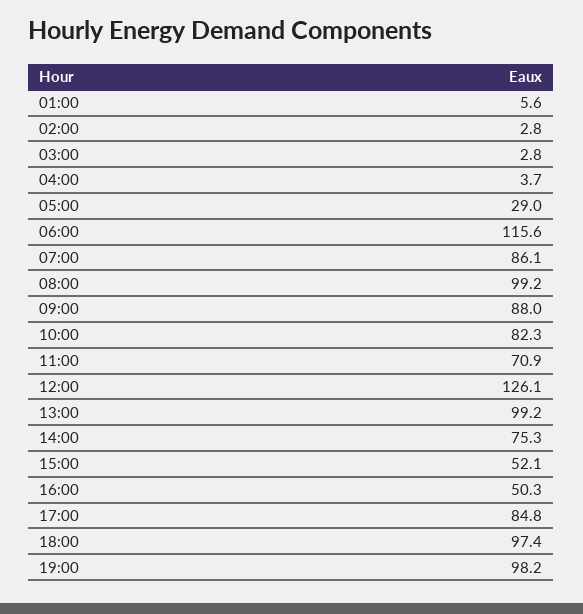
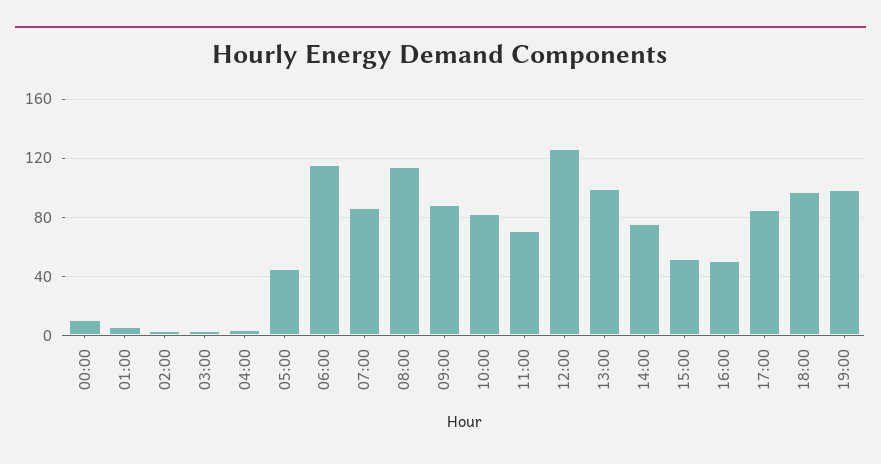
05:00: 29 -> 45
08:00: 99.2 -> 115
00:00: none -> 10

